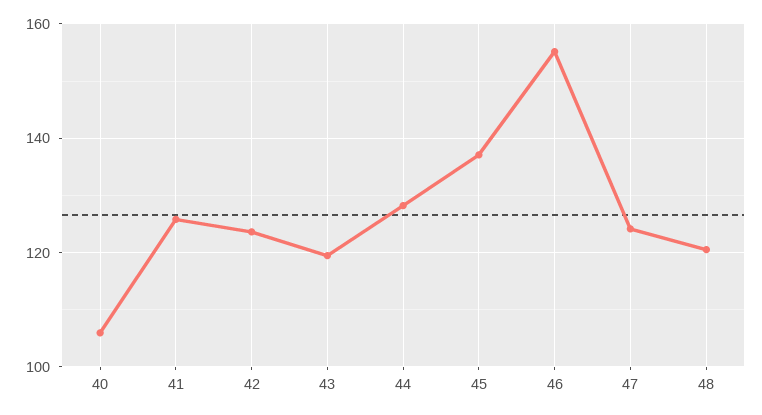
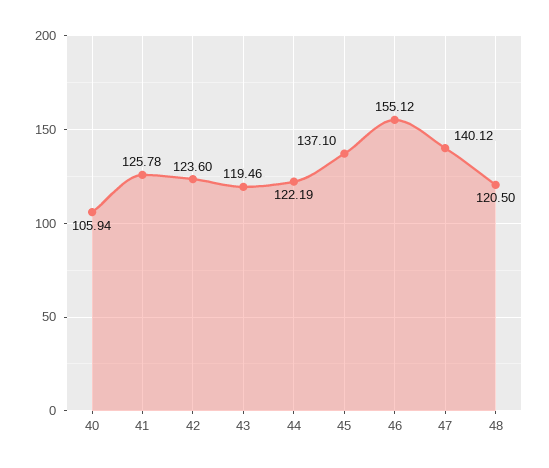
44: 128 -> 122.19
47: 124 -> 140.12

